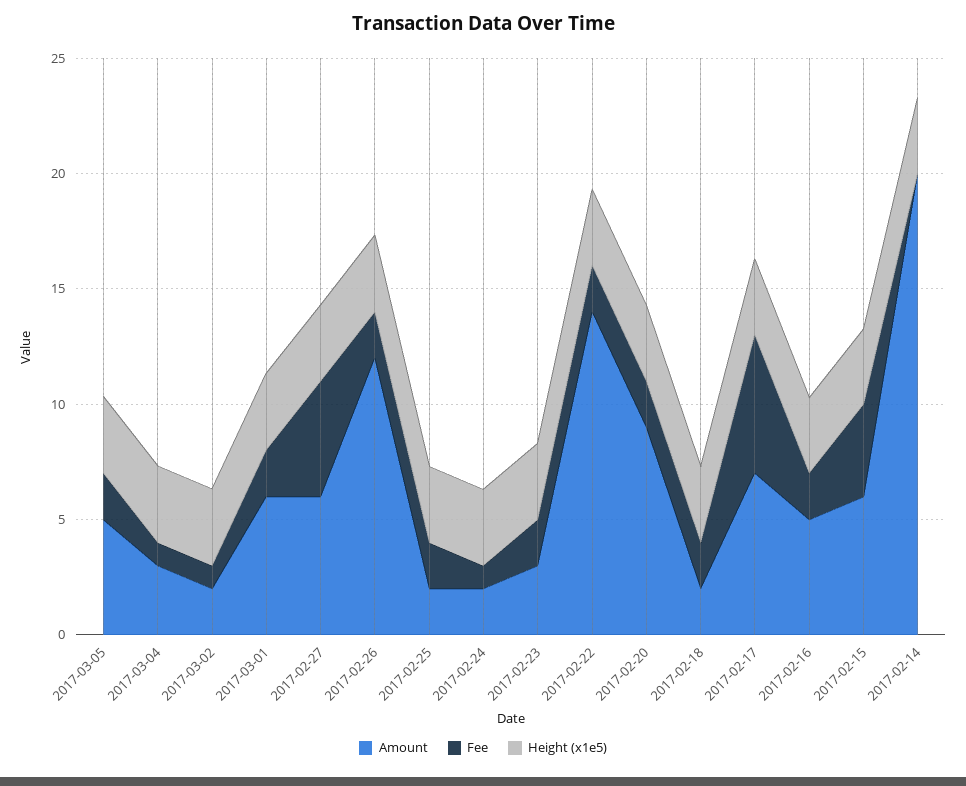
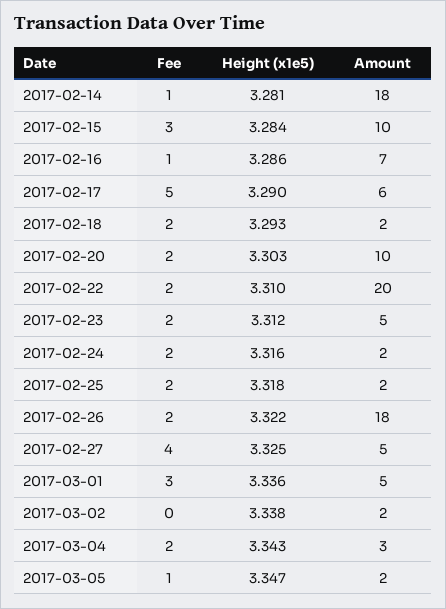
Amount, 2017-03-05: 5 -> 2
Fee, 2017-03-05: 2 -> 1
Fee, 2017-03-04: 1 -> 2
Fee, 2017-03-02: 1 -> 0
Amount, 2017-03-01: 6 -> 5
Fee, 2017-03-01: 2 -> 3
Amount, 2017-02-27: 6 -> 5
Fee, 2017-02-27: 5 -> 4
Amount, 2017-02-26: 12 -> 18
Fee, 2017-02-24: 1 -> 2
Amount, 2017-02-23: 3 -> 5
Amount, 2017-02-22: 14 -> 20
Amount, 2017-02-20: 9 -> 10
Amount, 2017-02-17: 7 -> 6
Fee, 2017-02-17: 6 -> 5
Amount, 2017-02-16: 5 -> 7
Fee, 2017-02-16: 2 -> 1
Amount, 2017-02-15: 6 -> 10
Fee, 2017-02-15: 4 -> 3
Amount, 2017-02-14: 20 -> 18
Fee, 2017-02-14: 0 -> 1

